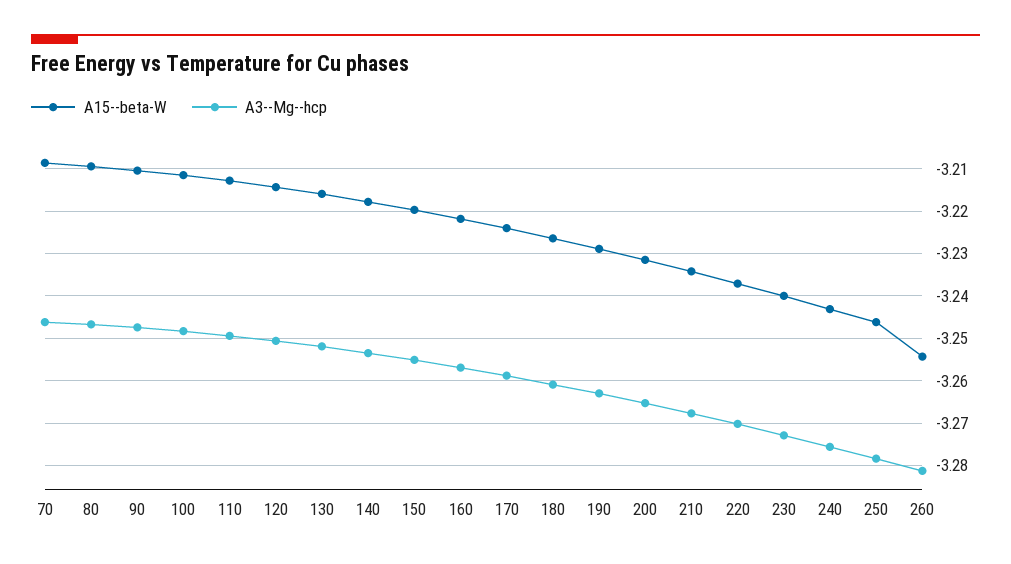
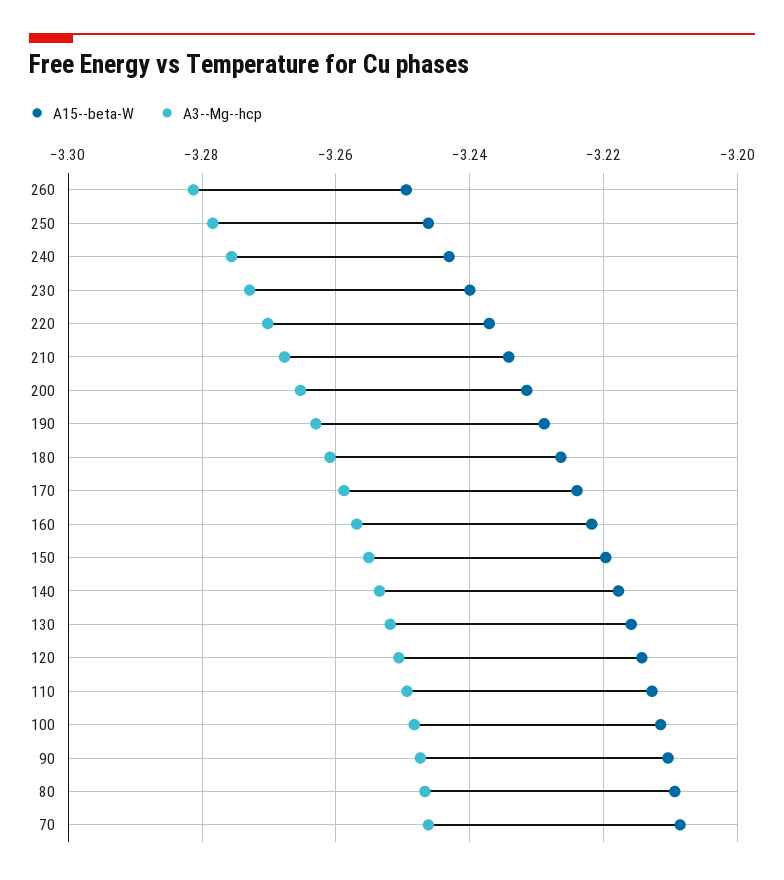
A15--beta-W, 260: -3.254 -> -3.25

